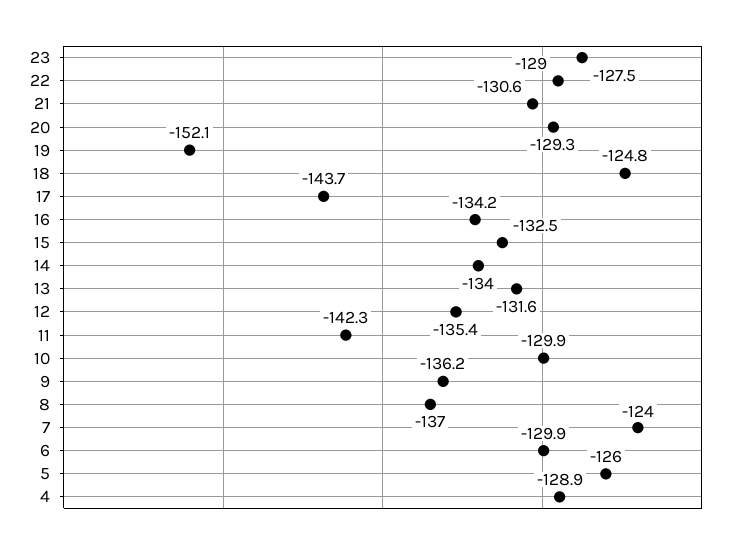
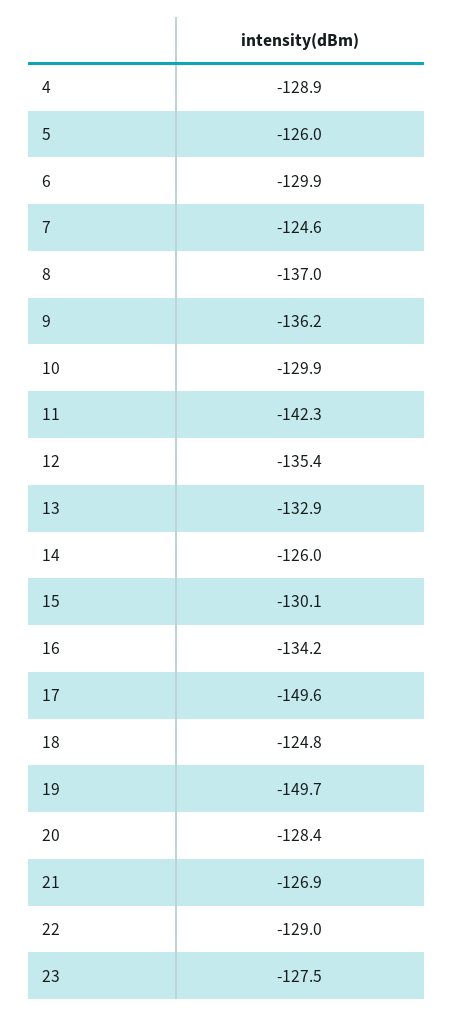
21: -130.6 -> -126.9
20: -129.3 -> -128.4
19: -152.1 -> -149.7
17: -143.7 -> -149.6
15: -132.5 -> -130.1
14: -134 -> -126
13: -131.6 -> -132.9
7: -124 -> -124.6

